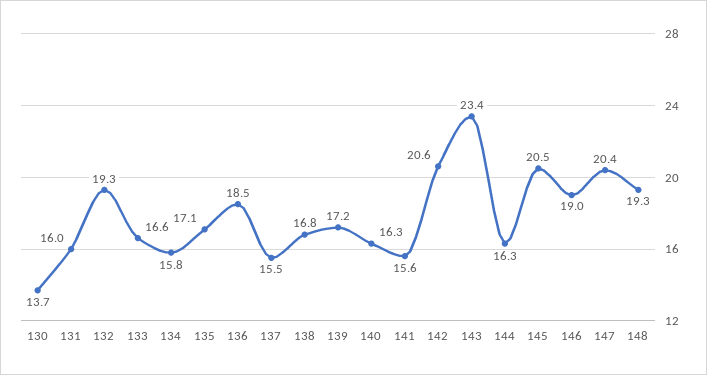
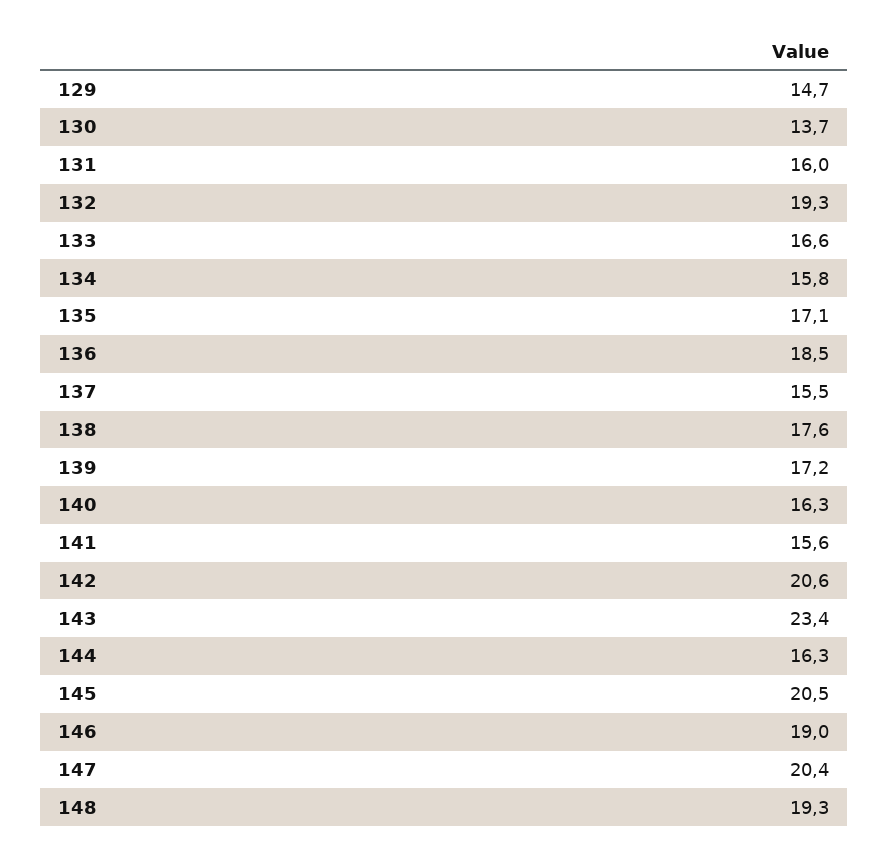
138: 16.8 -> 17.6
129: none -> 14.7

